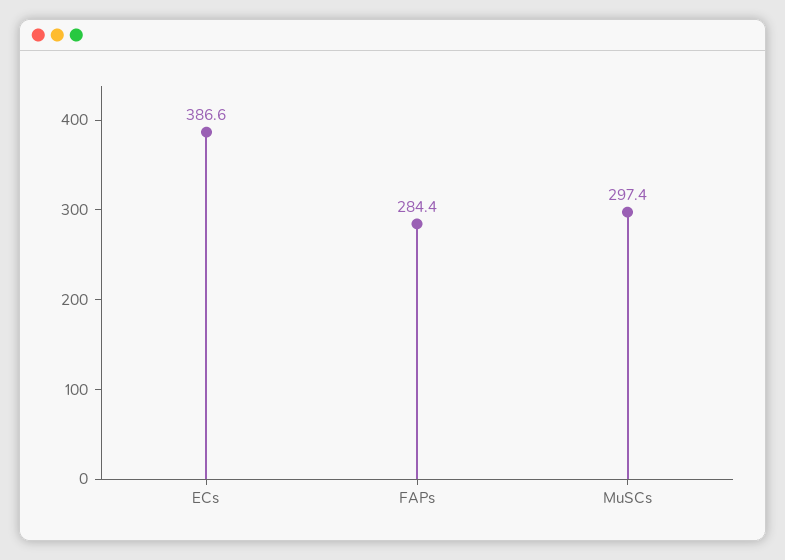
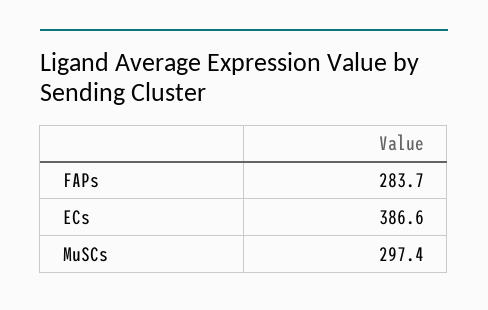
FAPs: 284.4 -> 283.7

